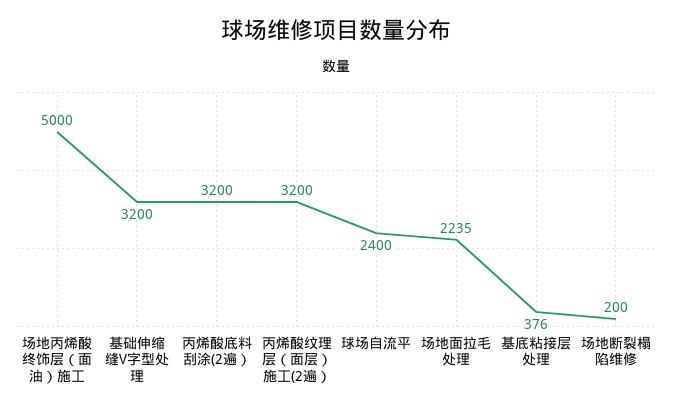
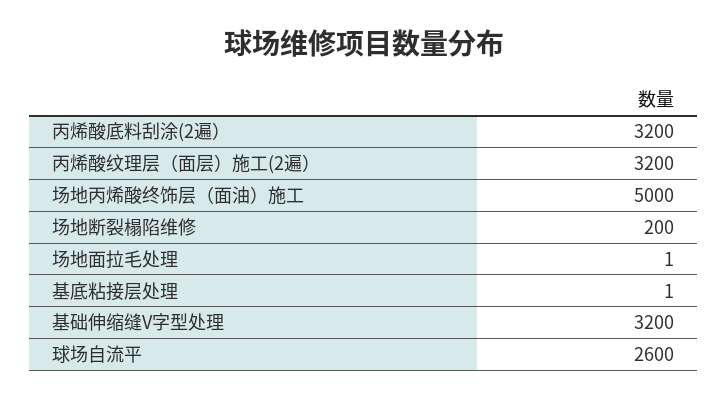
球场自流平: 2400 -> 2600
场地面拉毛处理: 2235 -> 1
基底粘接层处理: 376 -> 1

